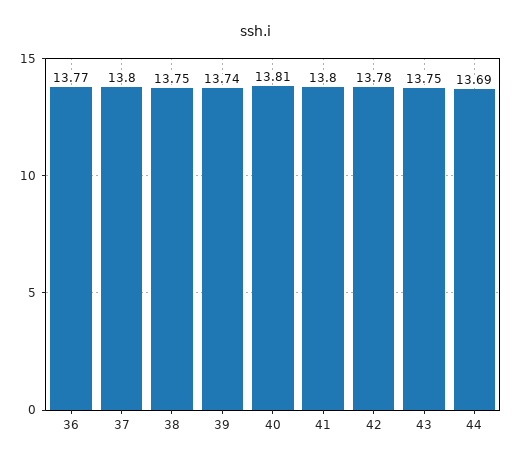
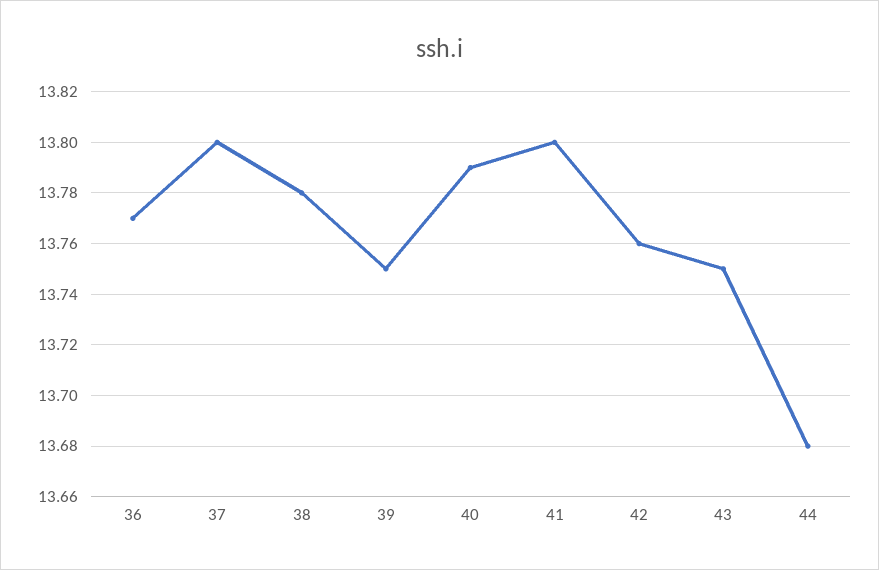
38: 13.75 -> 13.78
39: 13.74 -> 13.75
40: 13.81 -> 13.79
42: 13.78 -> 13.76
44: 13.69 -> 13.68

